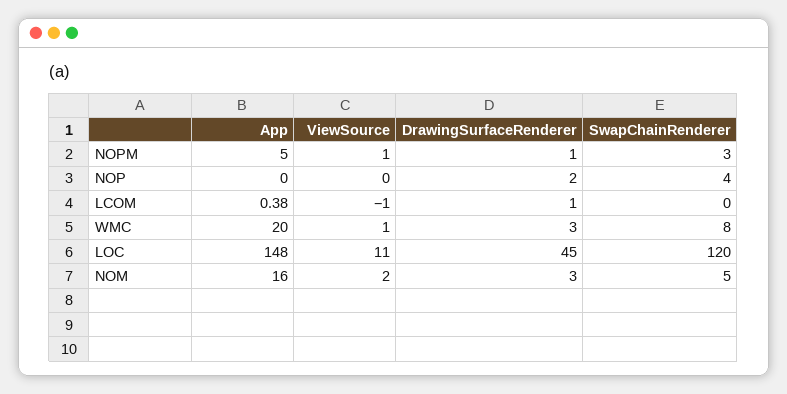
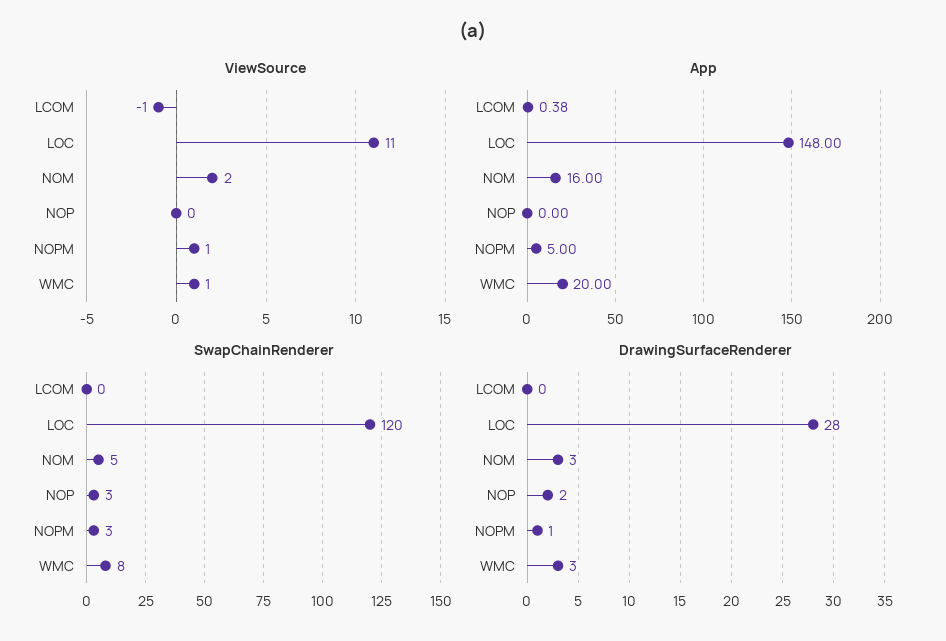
SwapChainRenderer, NOP: 4 -> 3
DrawingSurfaceRenderer, LCOM: 1 -> 0
DrawingSurfaceRenderer, LOC: 45 -> 28

